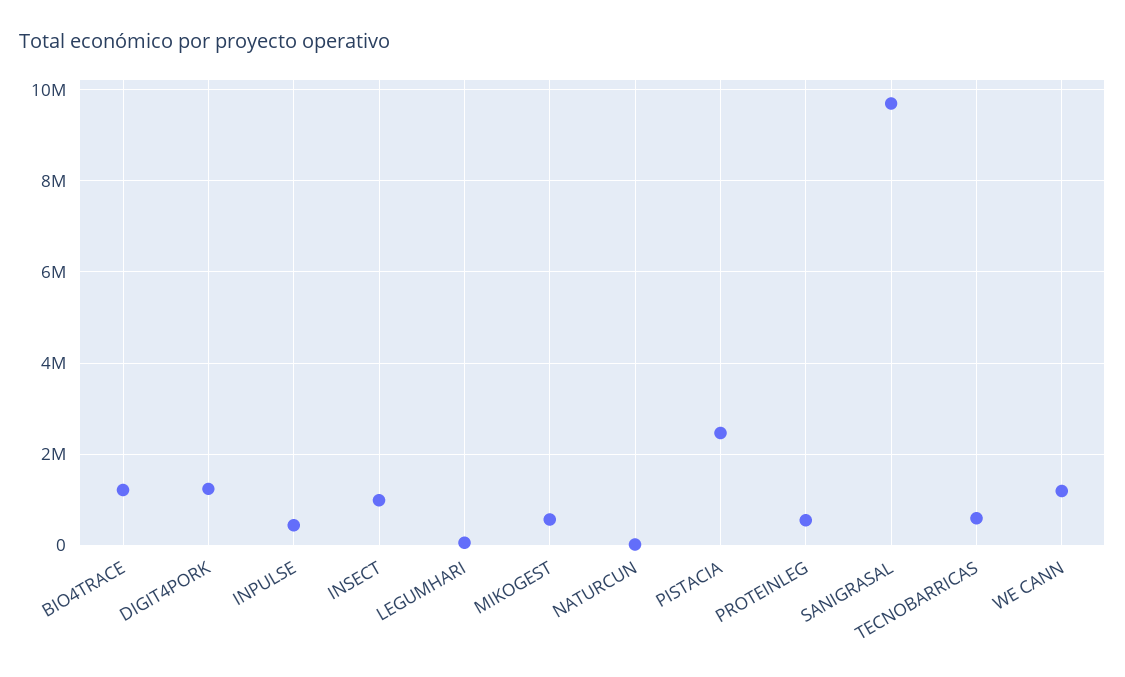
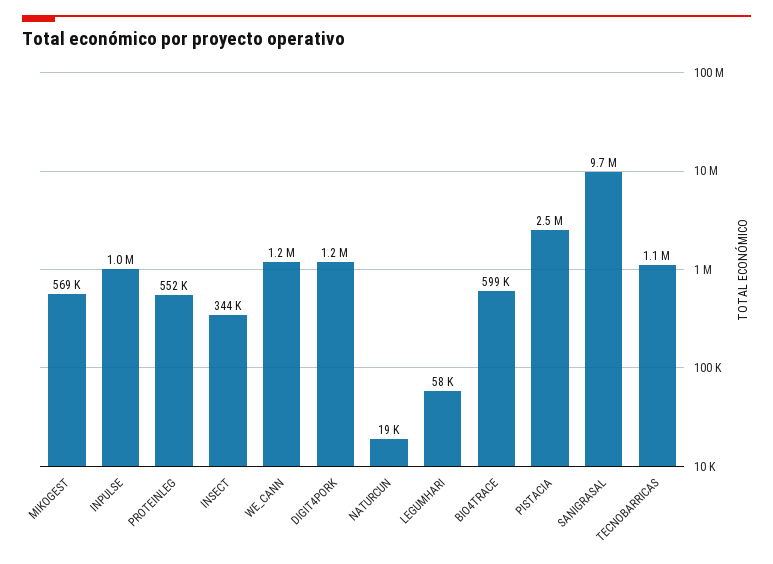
BIO4TRACE: 1200000 -> 599000
INPULSE: 400000 -> 1000000
INSECT: 1000000 -> 344000
TECNOBARRICAS: 600000 -> 1100000

